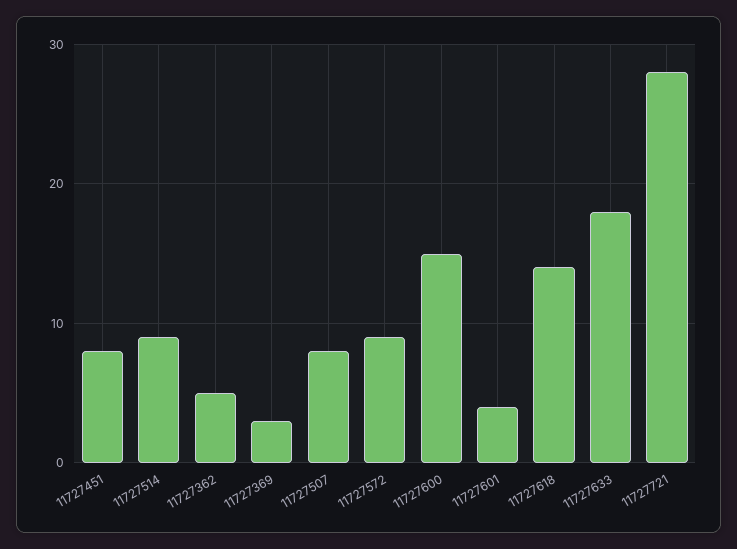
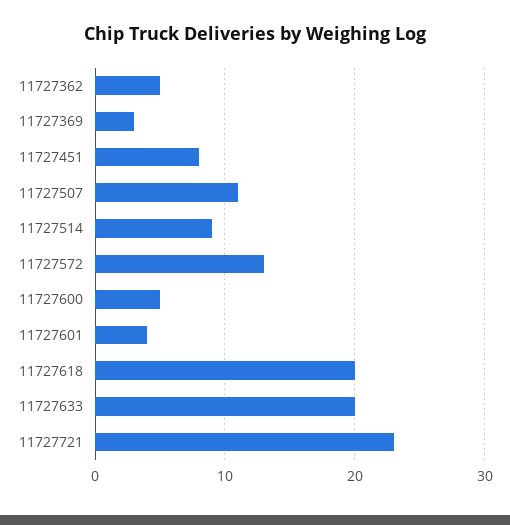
11727507: 8 -> 11
11727572: 9 -> 13
11727600: 15 -> 5
11727618: 14 -> 20
11727633: 18 -> 20
11727721: 28 -> 23

